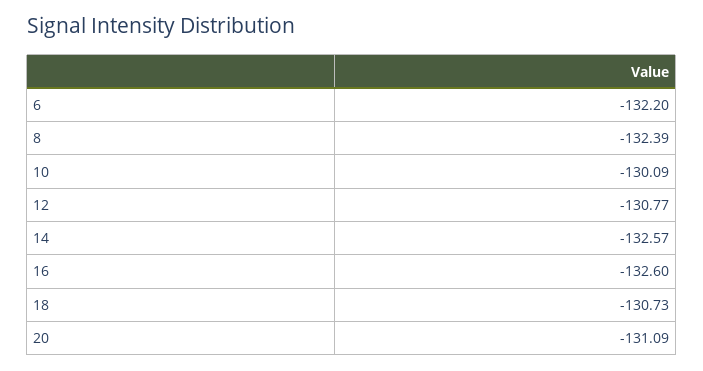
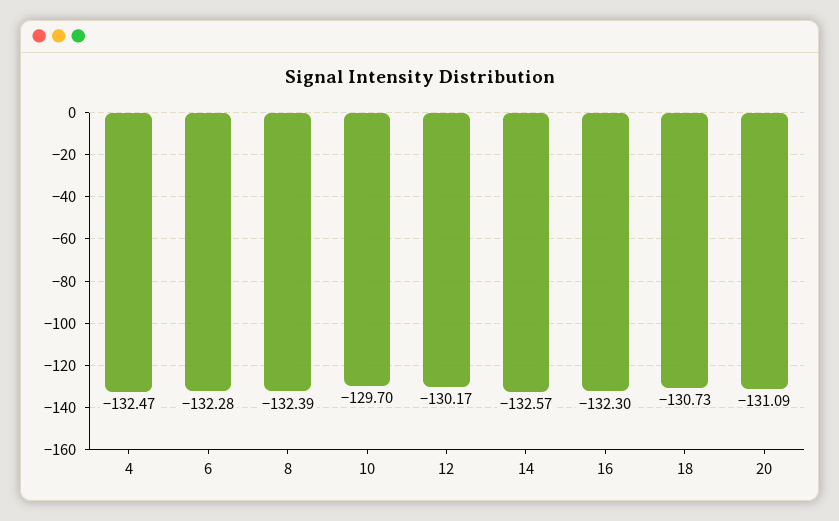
6: -132.2 -> -132.28
10: -130.09 -> -129.7
12: -130.77 -> -130.17
16: -132.6 -> -132.3
4: none -> -132.47

